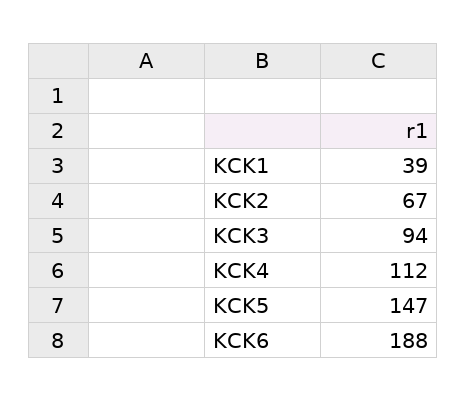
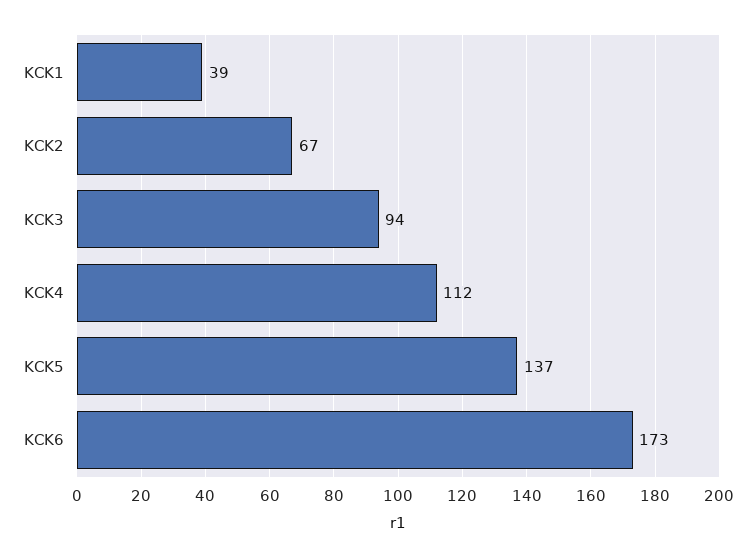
KCK5: 147 -> 137
KCK6: 188 -> 173

